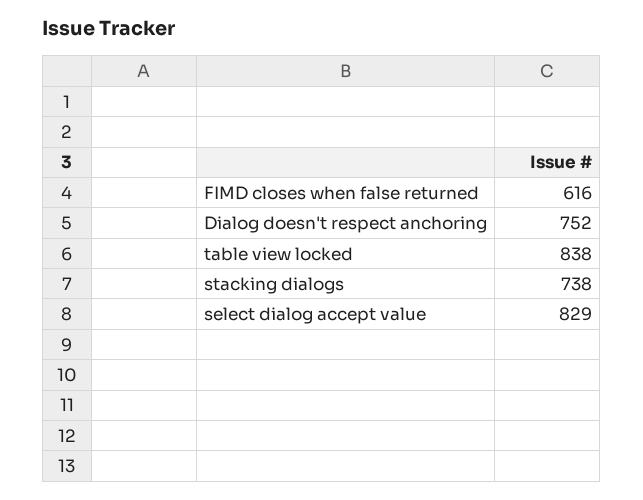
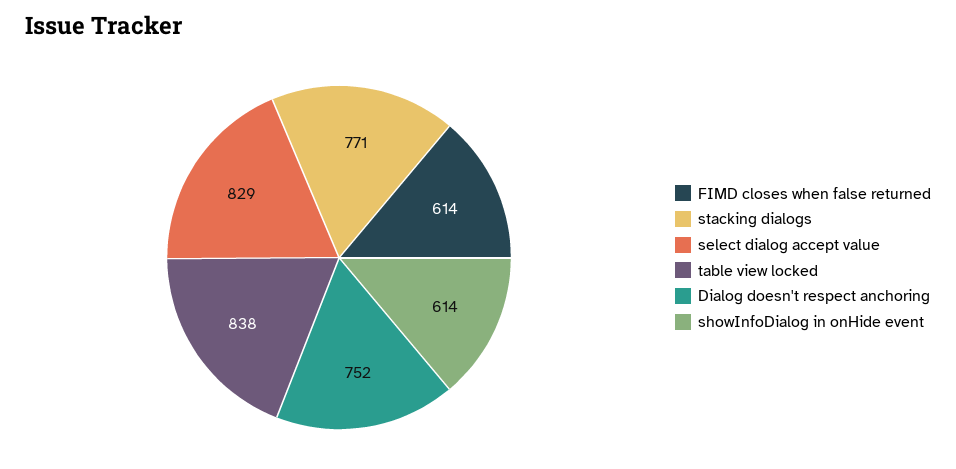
FIMD closes when false returned: 616 -> 614
stacking dialogs: 738 -> 771
showInfoDialog in onHide event: none -> 614

